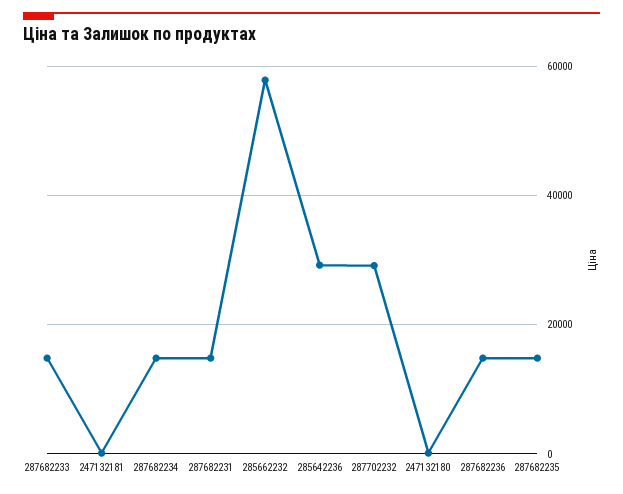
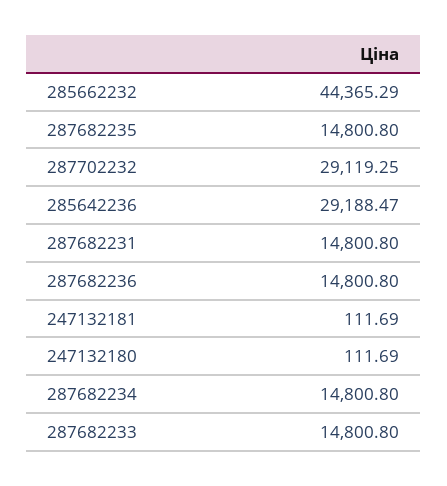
285662232: 58000 -> 44365.29

